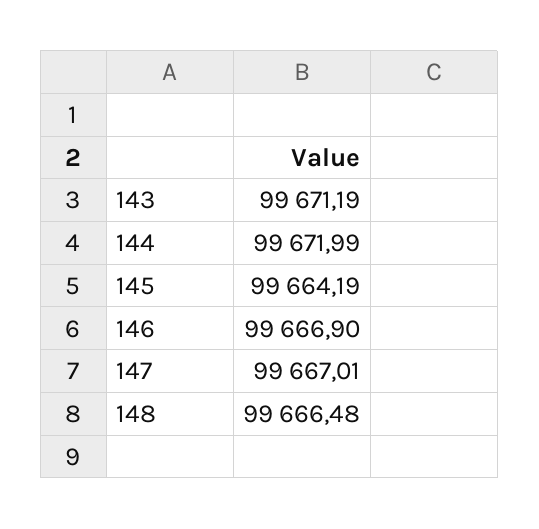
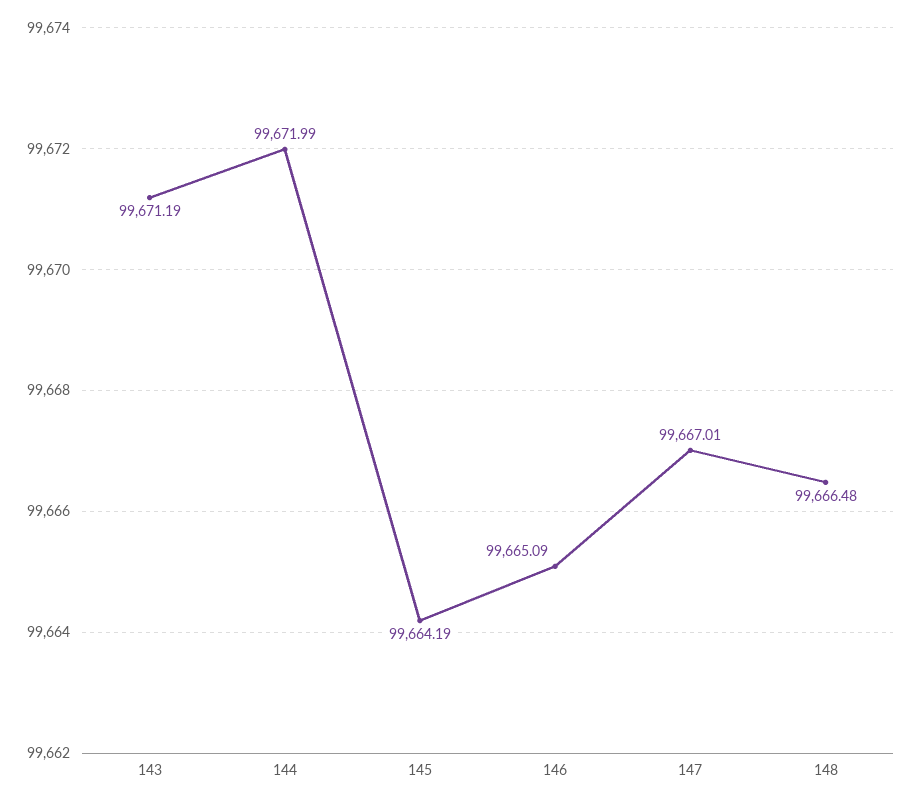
146: 99666.9 -> 99665.09

